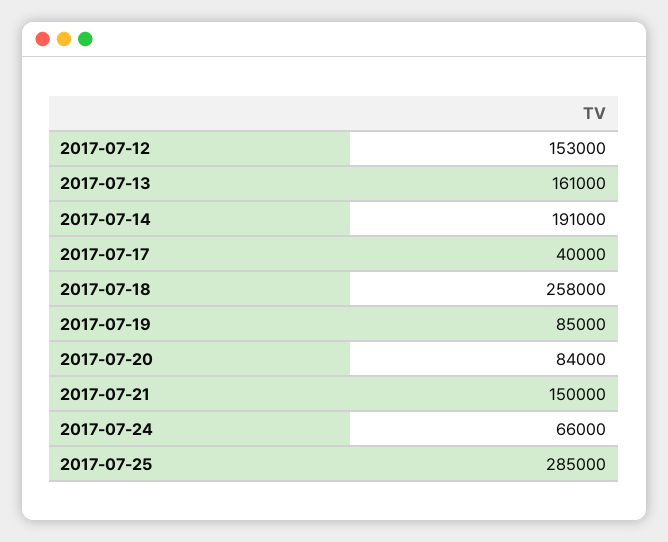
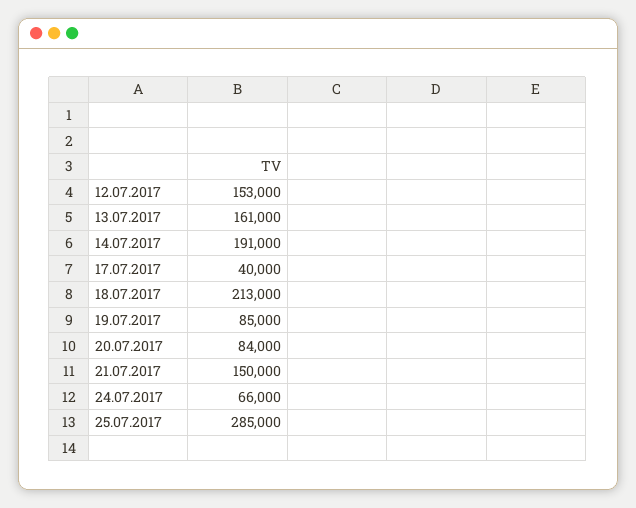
2017-07-18: 258000 -> 213000

